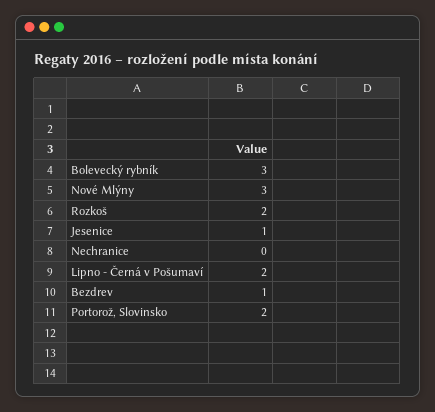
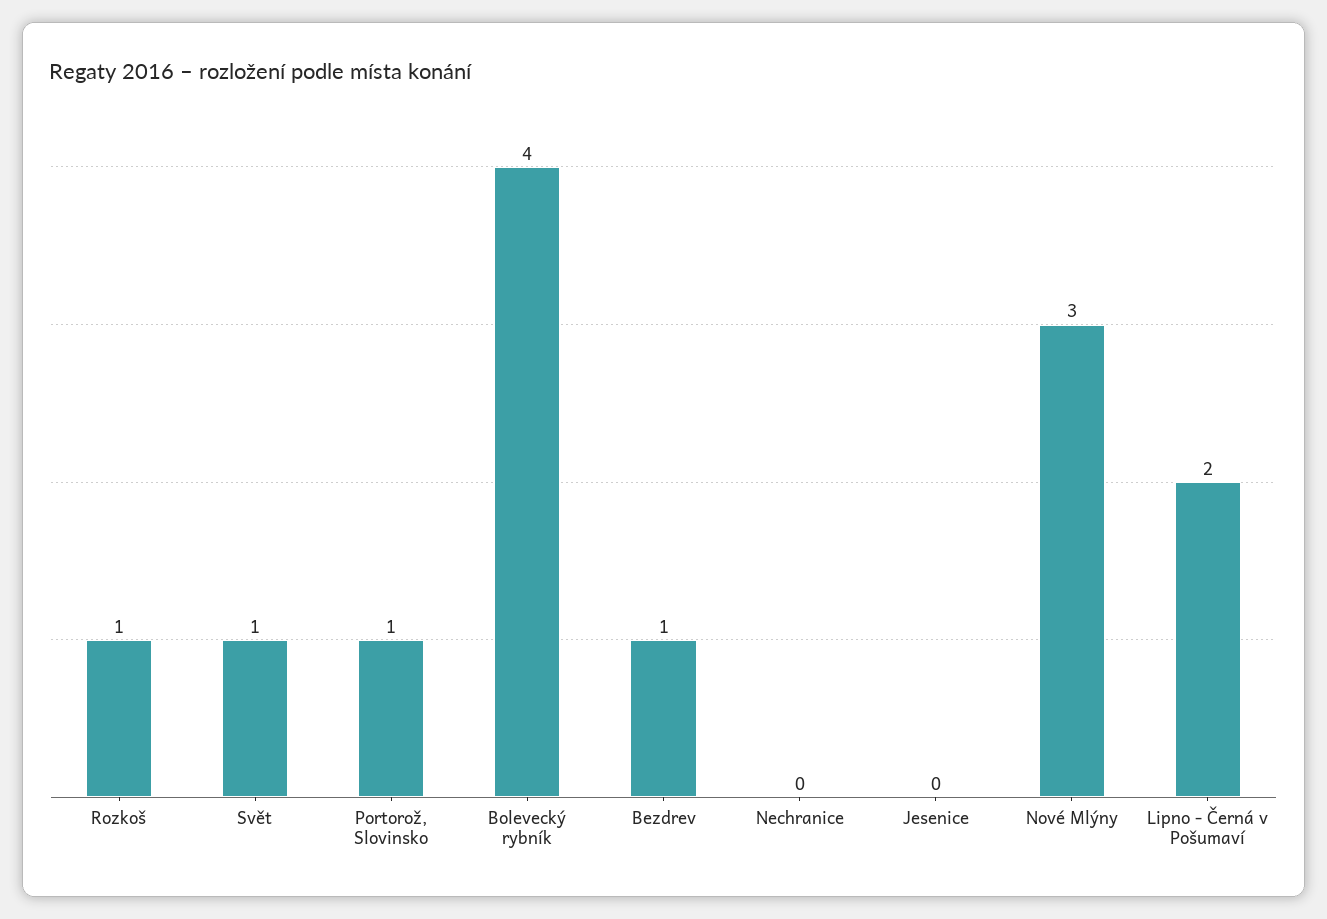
Bolevecký rybník: 3 -> 4
Rozkoš: 2 -> 1
Jesenice: 1 -> 0
Portorož, Slovinsko: 2 -> 1
Svět: none -> 1

